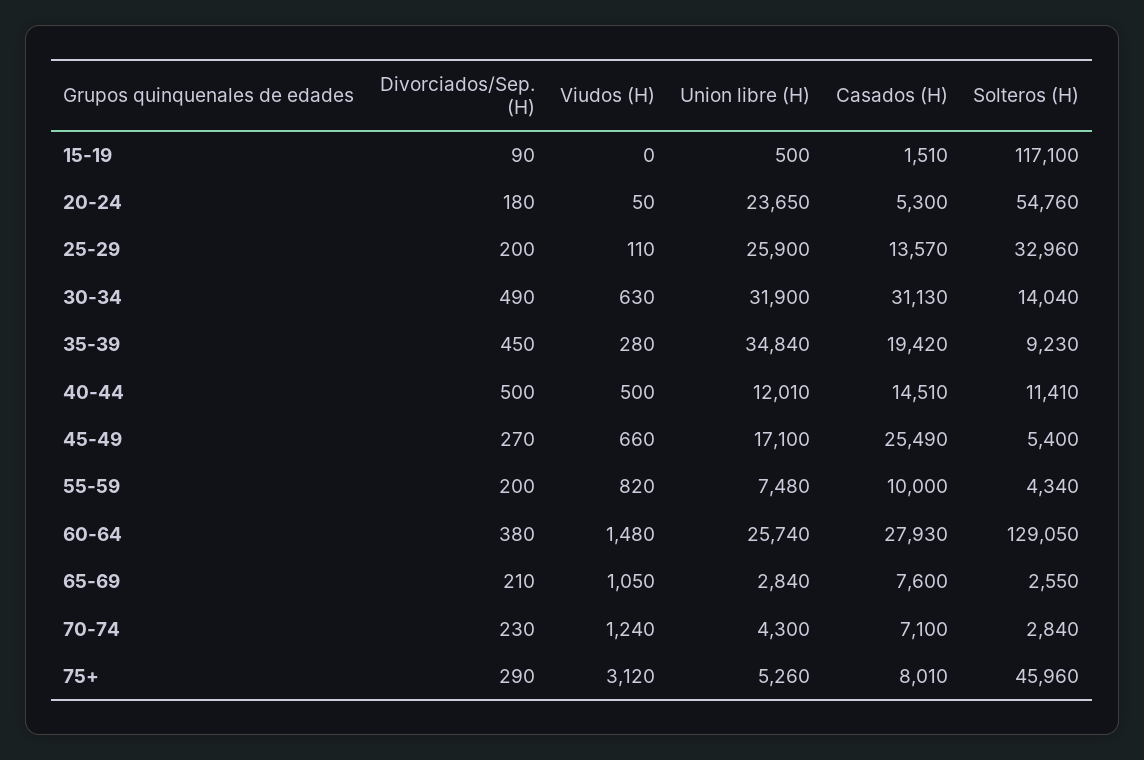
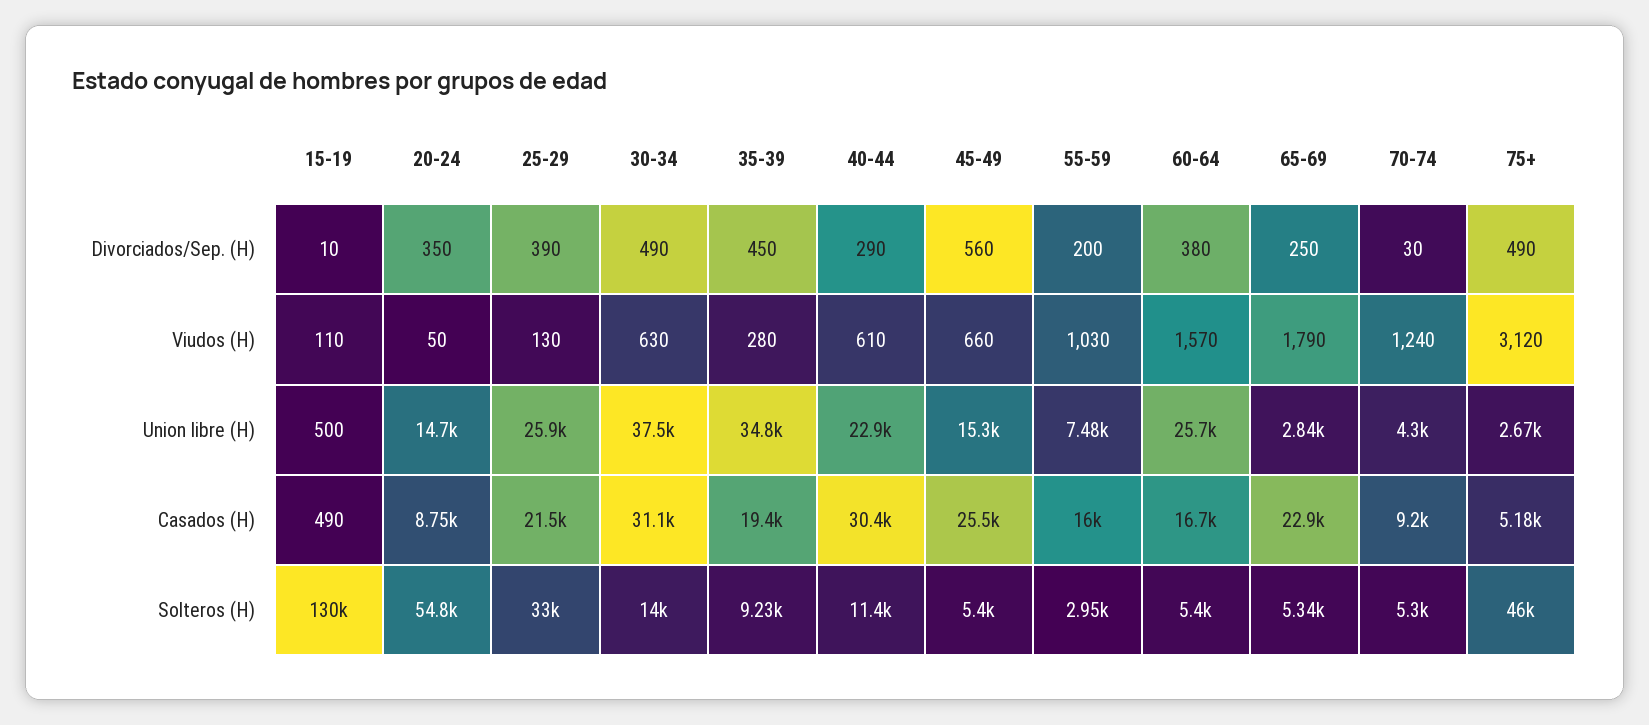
Divorciados/Sep. (H), 15-19: 90 -> 10
Viudos (H), 15-19: 0 -> 110
Casados (H), 15-19: 1510 -> 490
Solteros (H), 15-19: 117100 -> 130000
Divorciados/Sep. (H), 20-24: 180 -> 350
Union libre (H), 20-24: 23650 -> 14700
Casados (H), 20-24: 5300 -> 8750
Divorciados/Sep. (H), 25-29: 200 -> 390
Viudos (H), 25-29: 110 -> 130
Casados (H), 25-29: 13570 -> 21500
Union libre (H), 30-34: 31900 -> 37500
Divorciados/Sep. (H), 40-44: 500 -> 290
Viudos (H), 40-44: 500 -> 610
Union libre (H), 40-44: 12010 -> 22900
Casados (H), 40-44: 14510 -> 30400
Divorciados/Sep. (H), 45-49: 270 -> 560
Union libre (H), 45-49: 17100 -> 15300
Viudos (H), 55-59: 820 -> 1030
Casados (H), 55-59: 10000 -> 16000
Solteros (H), 55-59: 4340 -> 2950
Viudos (H), 60-64: 1480 -> 1570
Casados (H), 60-64: 27930 -> 16700
Solteros (H), 60-64: 129050 -> 5400
Divorciados/Sep. (H), 65-69: 210 -> 250
Viudos (H), 65-69: 1050 -> 1790
Casados (H), 65-69: 7600 -> 22900
Solteros (H), 65-69: 2550 -> 5340
Divorciados/Sep. (H), 70-74: 230 -> 30
Casados (H), 70-74: 7100 -> 9200
Solteros (H), 70-74: 2840 -> 5300
Divorciados/Sep. (H), 75+: 290 -> 490
Union libre (H), 75+: 5260 -> 2670
Casados (H), 75+: 8010 -> 5180

